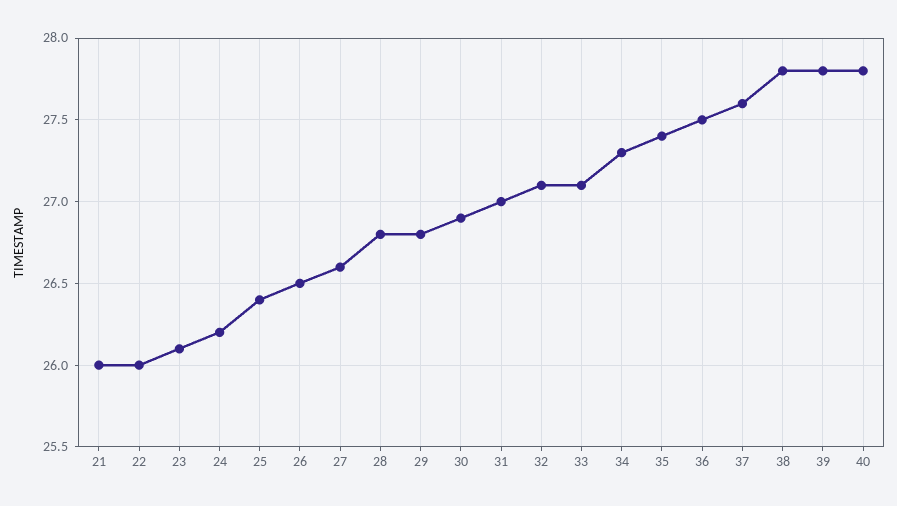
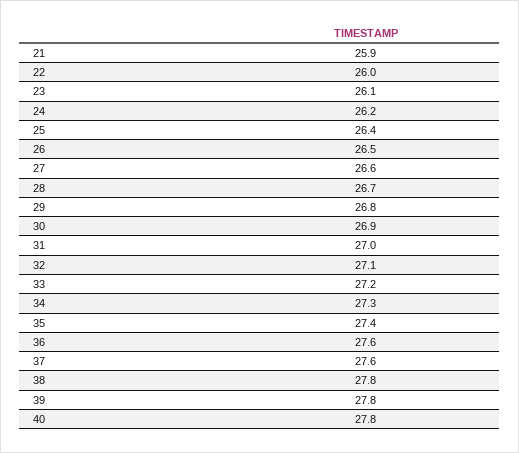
21: 26 -> 25.9
28: 26.8 -> 26.7
33: 27.1 -> 27.2
36: 27.5 -> 27.6

